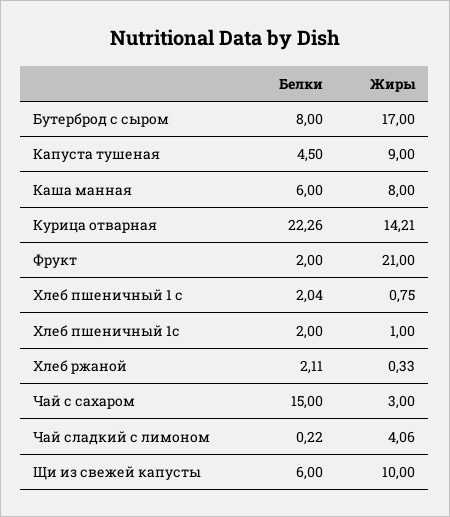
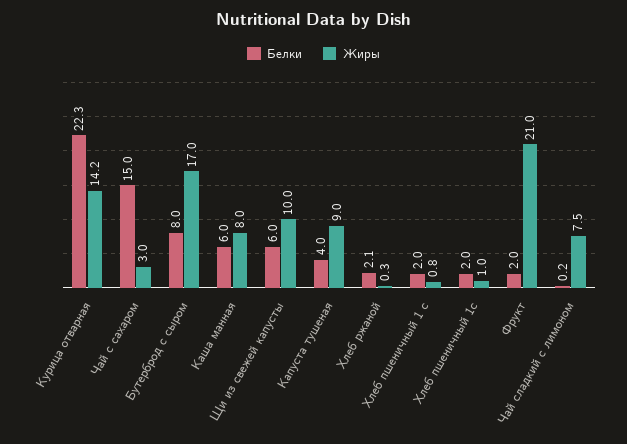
Белки, Капуста тушеная: 4.5 -> 4
Жиры, Чай сладкий с лимоном: 4.06 -> 7.5

